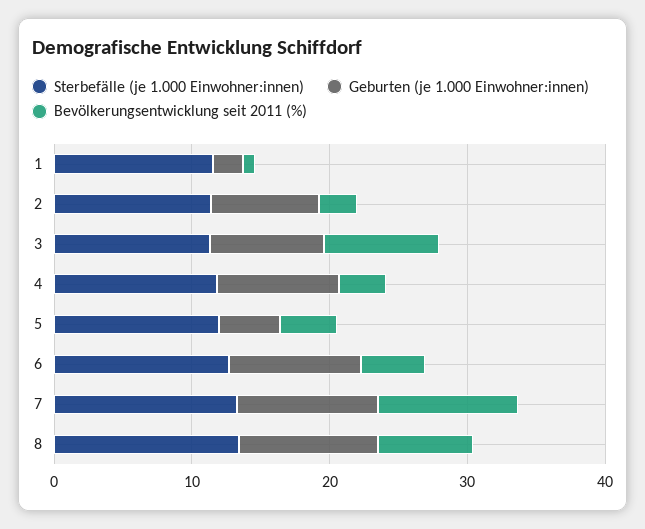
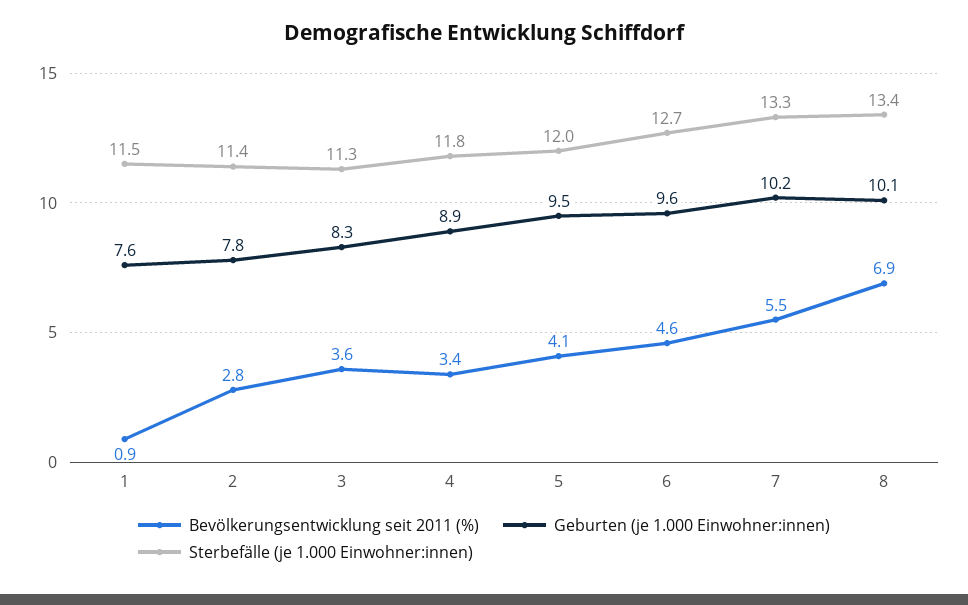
Geburten (je 1.000 Einwohner:innen), 1: 2 -> 7.6
Bevölkerungsentwicklung seit 2011 (%), 3: 8 -> 3.6
Geburten (je 1.000 Einwohner:innen), 5: 4 -> 9.5
Bevölkerungsentwicklung seit 2011 (%), 7: 10 -> 5.5

